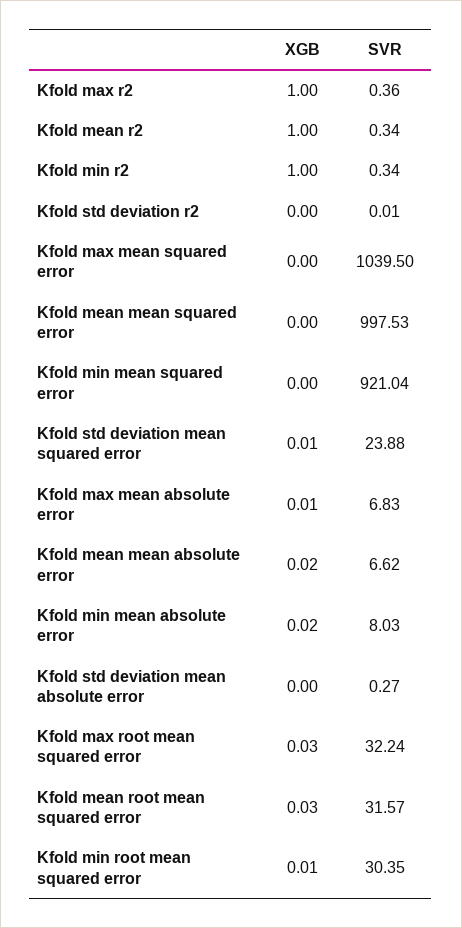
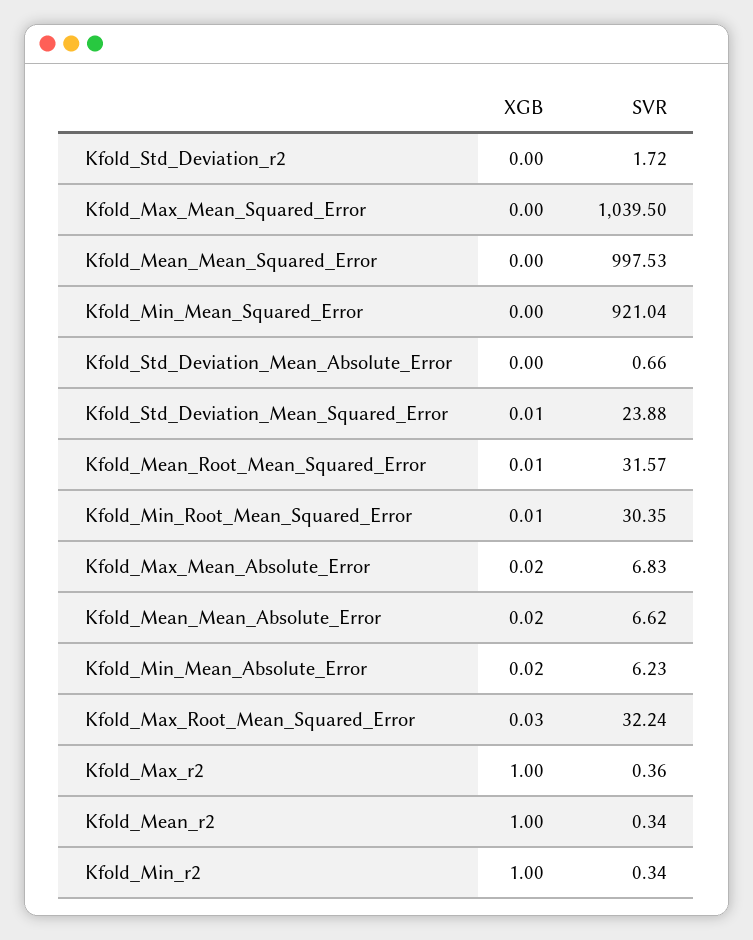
SVR, Kfold std deviation r2: 0.01 -> 1.72
XGB, Kfold max mean absolute error: 0.01 -> 0.02
SVR, Kfold min mean absolute error: 8.03 -> 6.23
SVR, Kfold std deviation mean absolute error: 0.27 -> 0.66
XGB, Kfold mean root mean squared error: 0.03 -> 0.01

